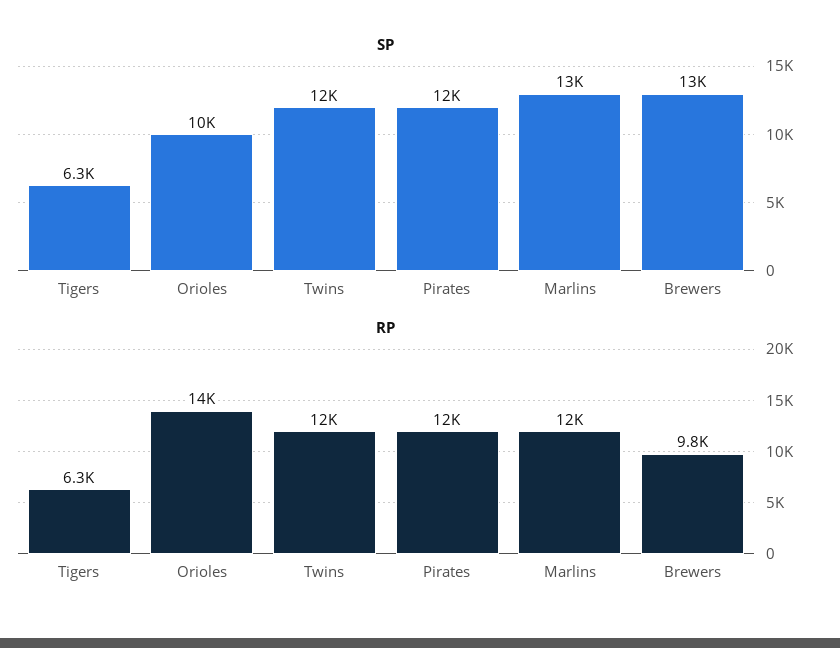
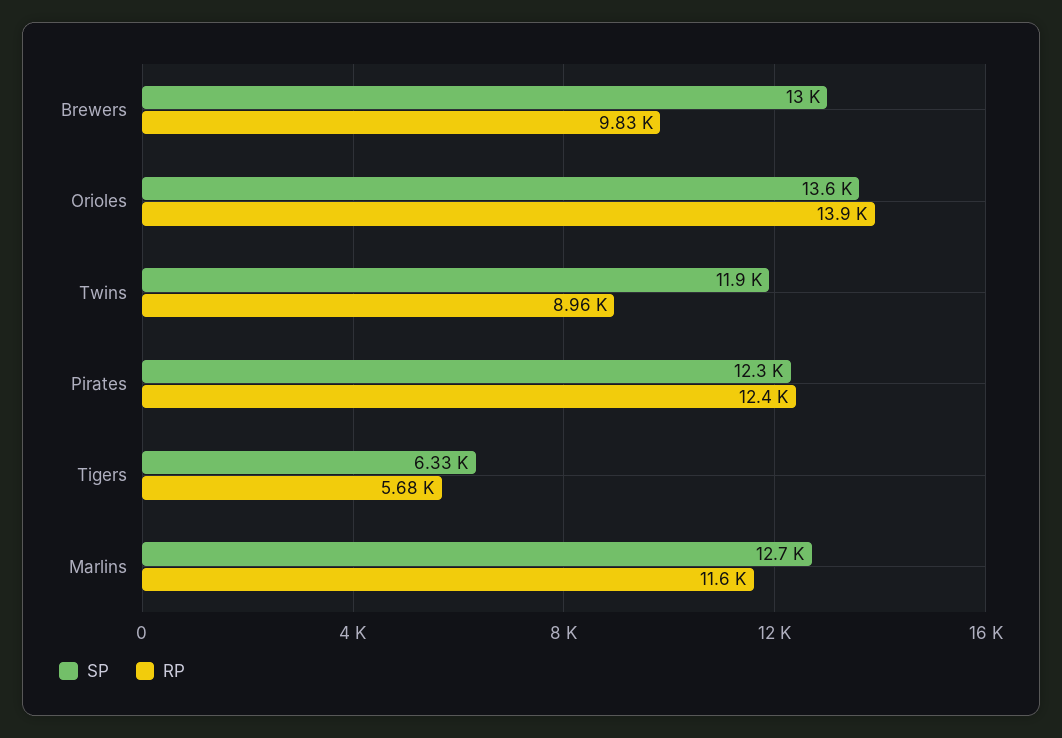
SP, Orioles: 10000 -> 13600
RP, Tigers: 6300 -> 5680
RP, Twins: 12000 -> 8960

